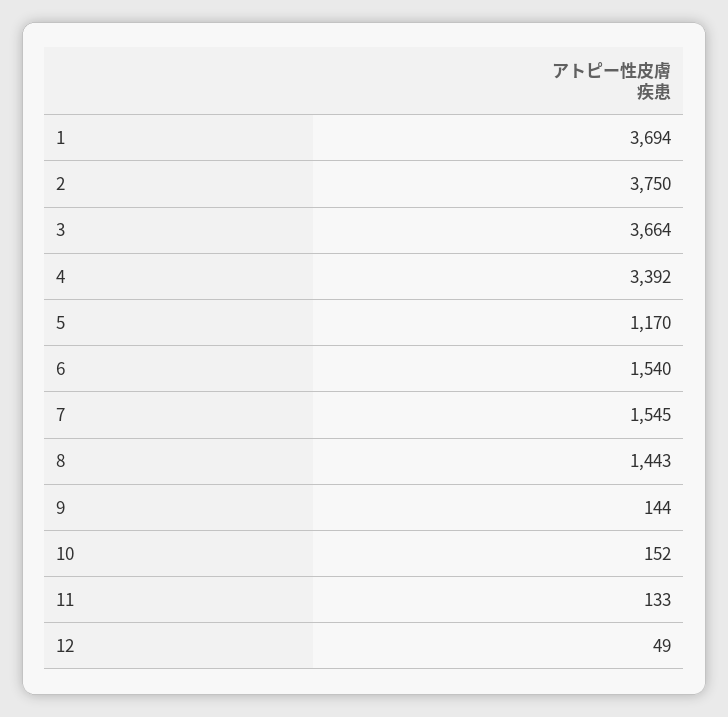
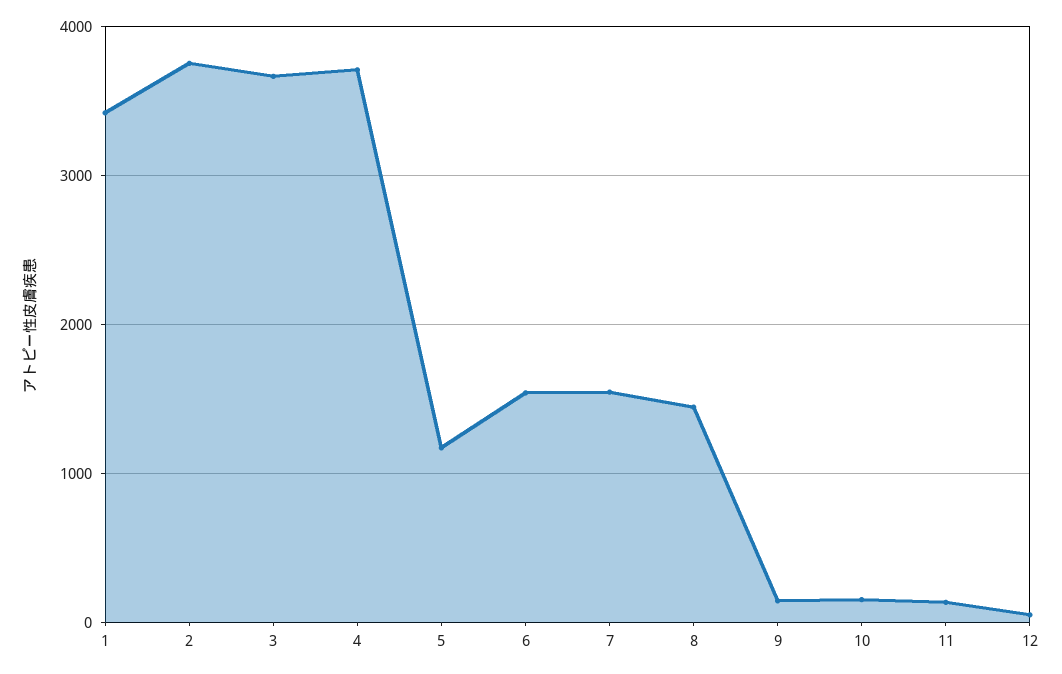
1: 3694 -> 3400
4: 3392 -> 3700

